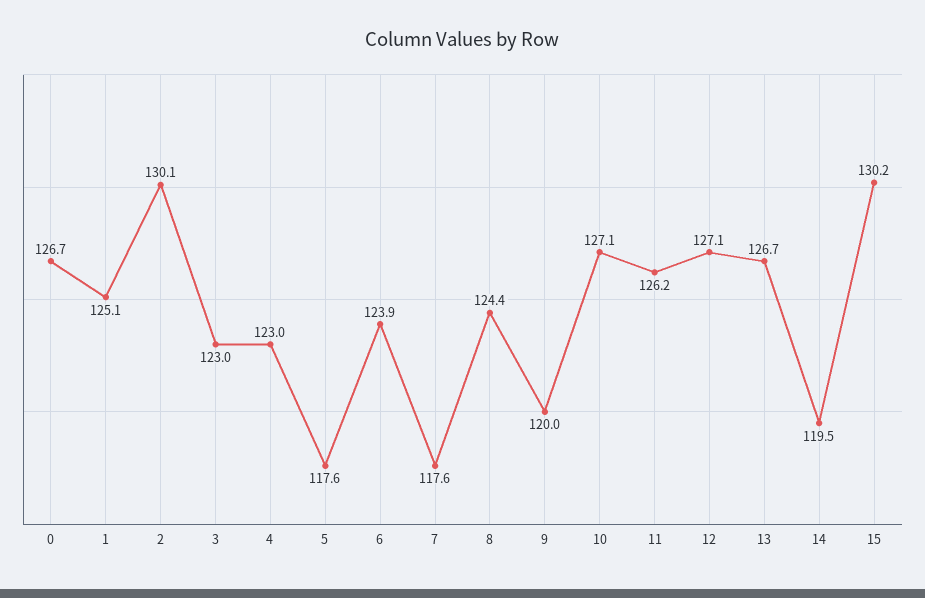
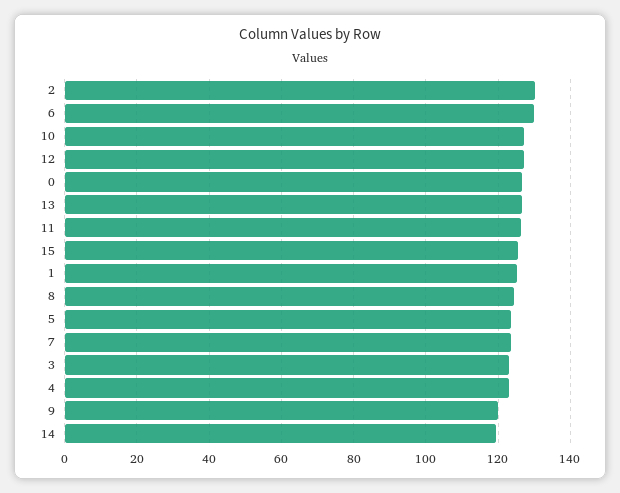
5: 117.6 -> 124
6: 123.9 -> 130
7: 117.6 -> 124
15: 130.2 -> 126

